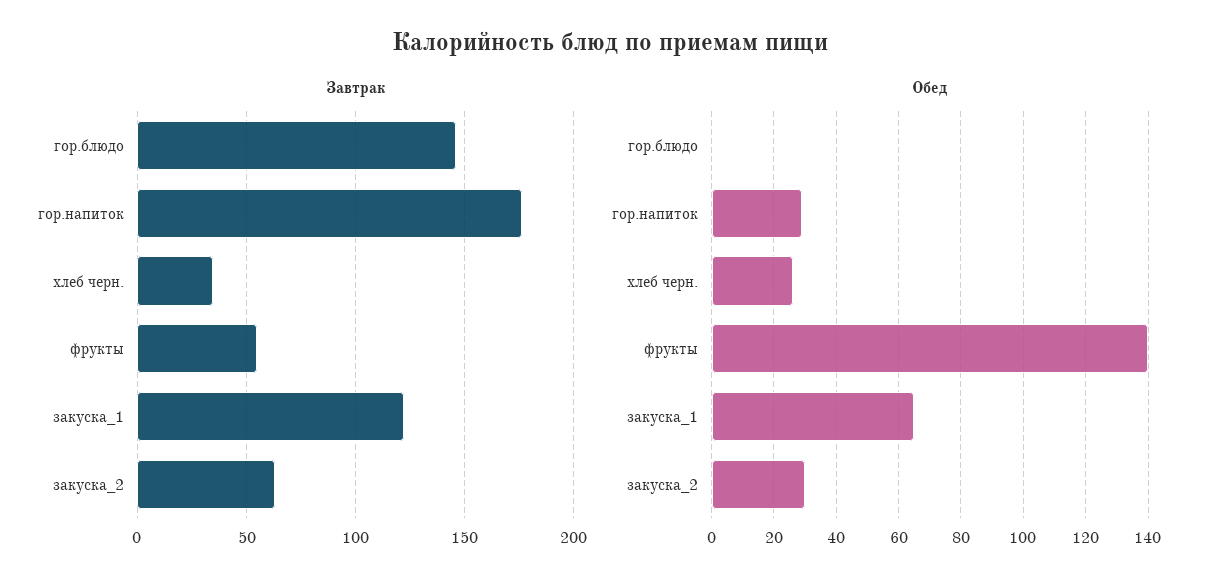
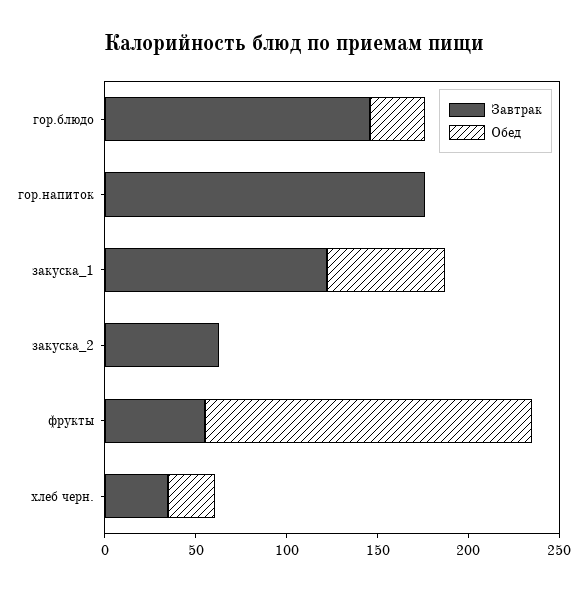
Обед, гор.блюдо: 0 -> 30
Обед, гор.напиток: 30 -> 0
Обед, фрукты: 140 -> 180
Обед, закуска_2: 30 -> 0

